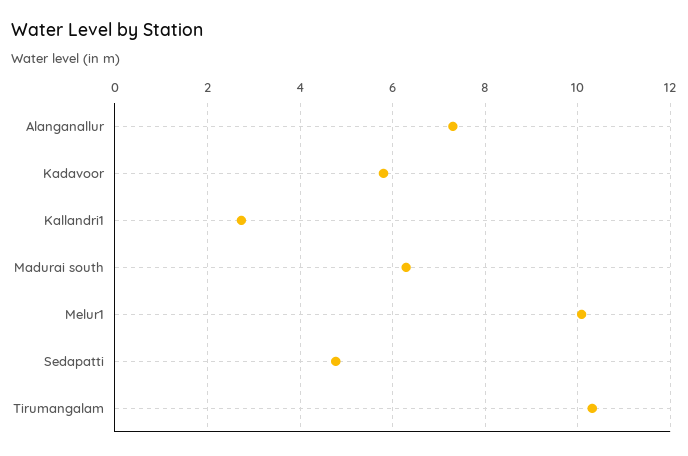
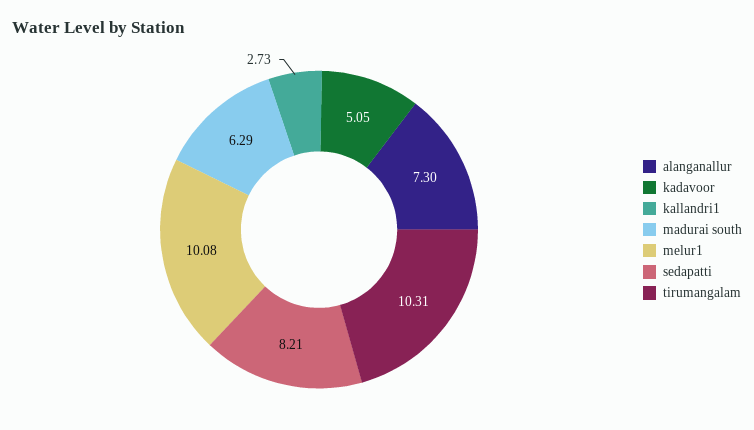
Kadavoor: 5.8 -> 5.05
Sedapatti: 4.8 -> 8.21

